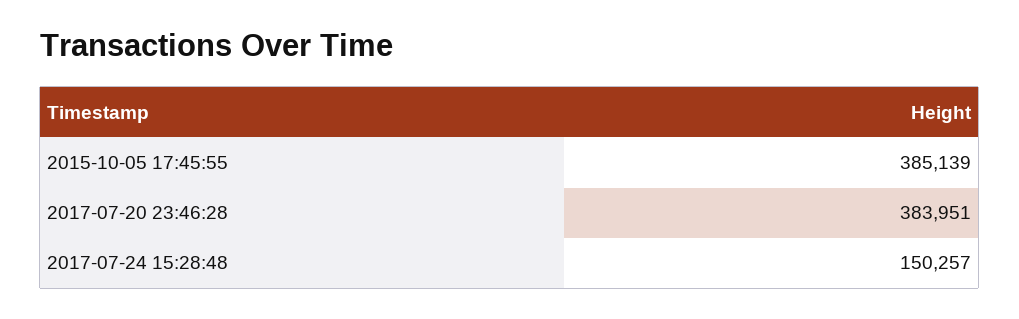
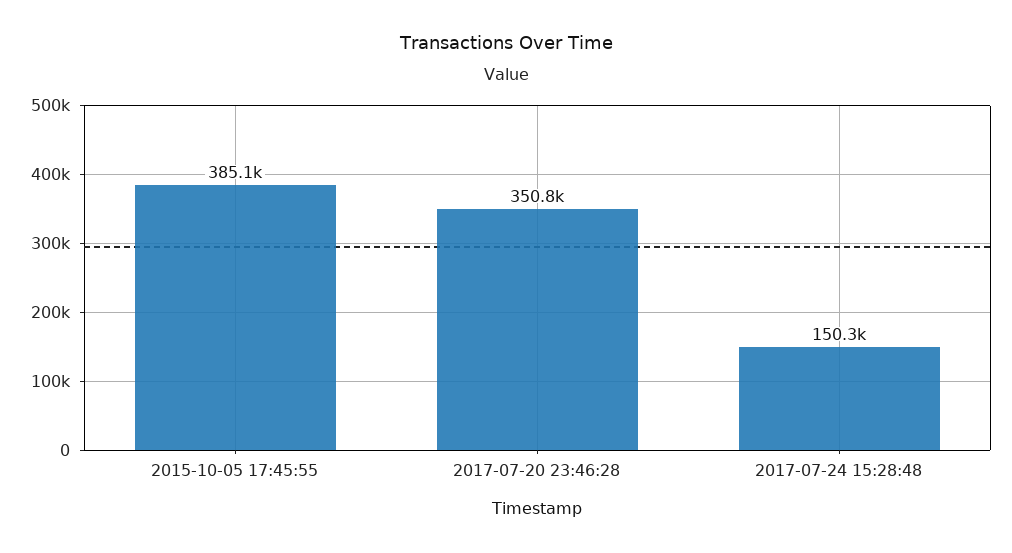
2017-07-20 23:46:28: 383951 -> 350800

